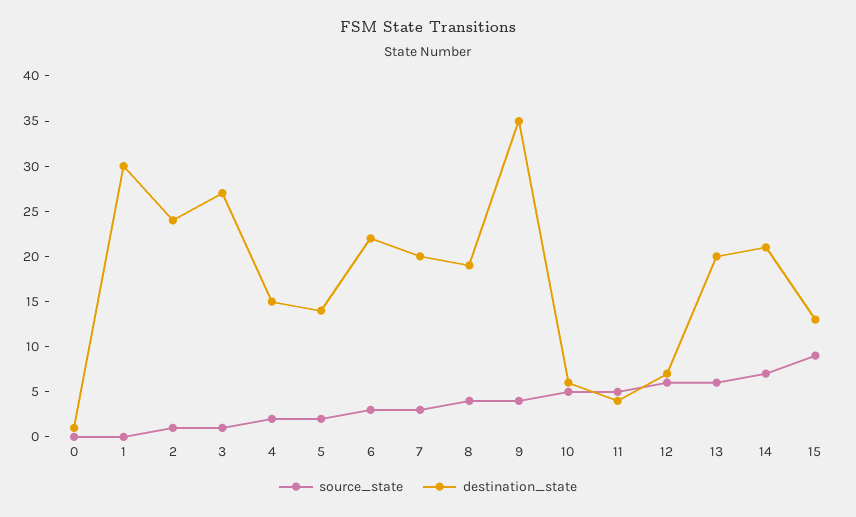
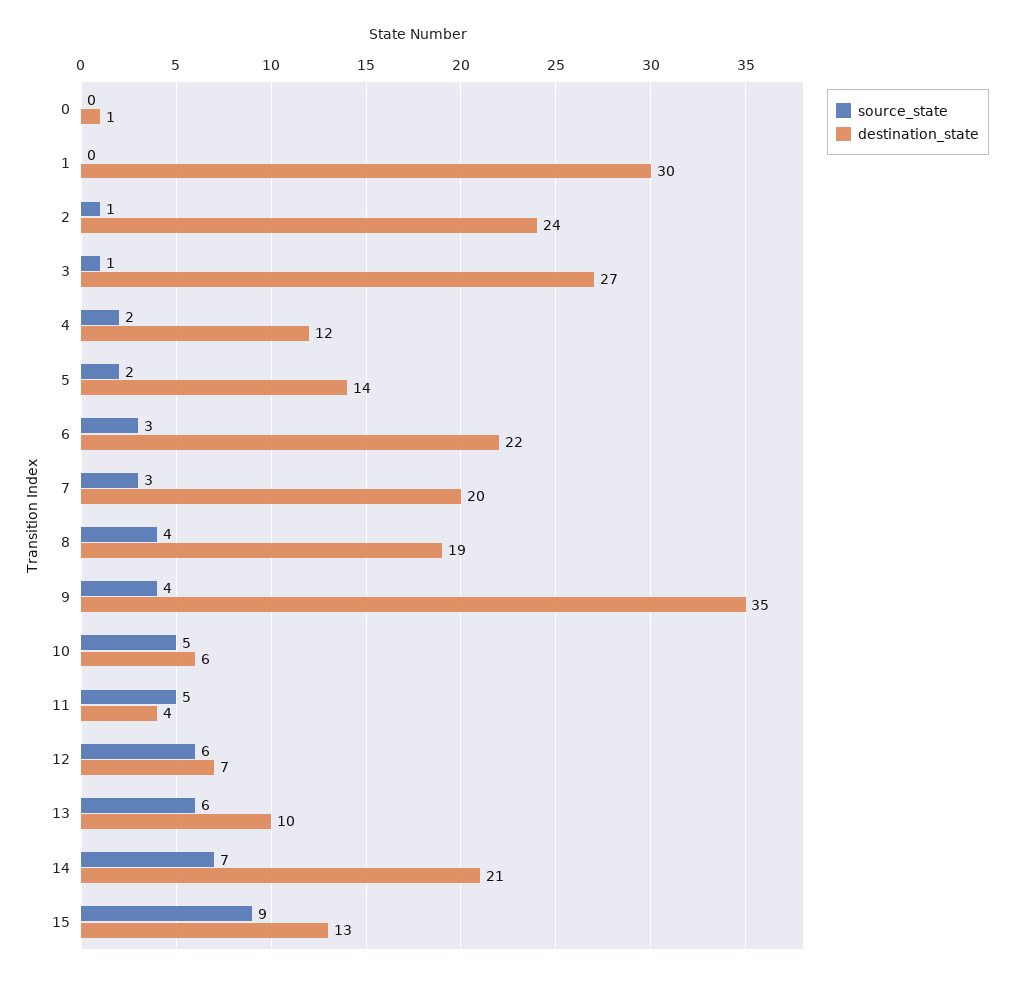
destination_state, 4: 15 -> 12
destination_state, 13: 20 -> 10

